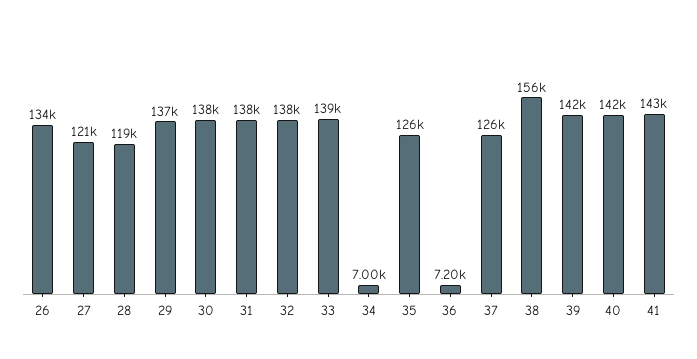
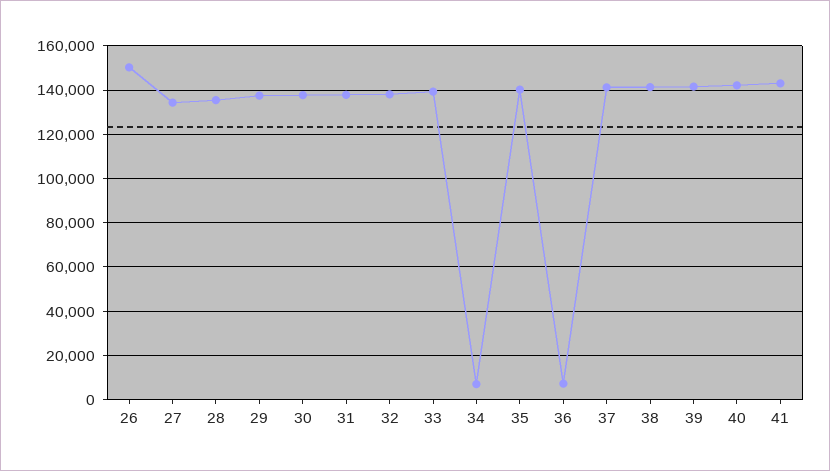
26: 134000 -> 150000
27: 121000 -> 135000
28: 119000 -> 135000
35: 126000 -> 140000
37: 126000 -> 140000
38: 156000 -> 140000

